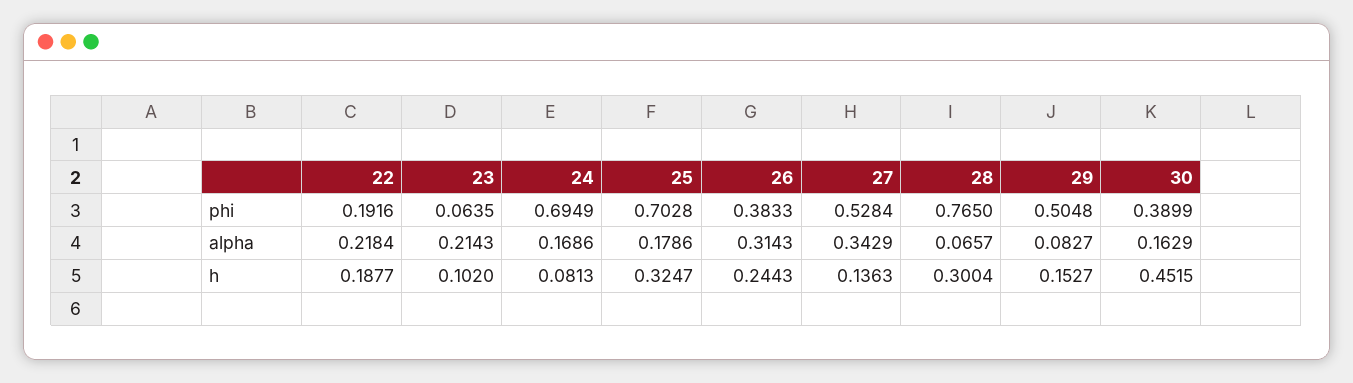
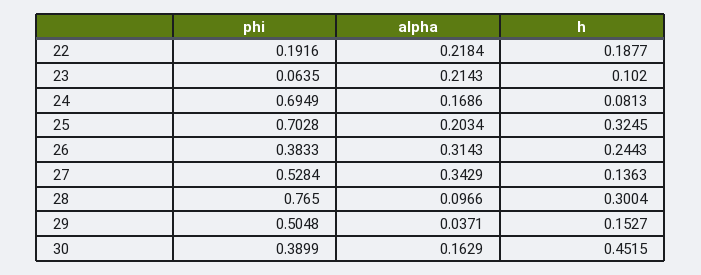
25, alpha: 0.1786 -> 0.2034
28, alpha: 0.0657 -> 0.0966
29, alpha: 0.0827 -> 0.0371
25, h: 0.3247 -> 0.3245

